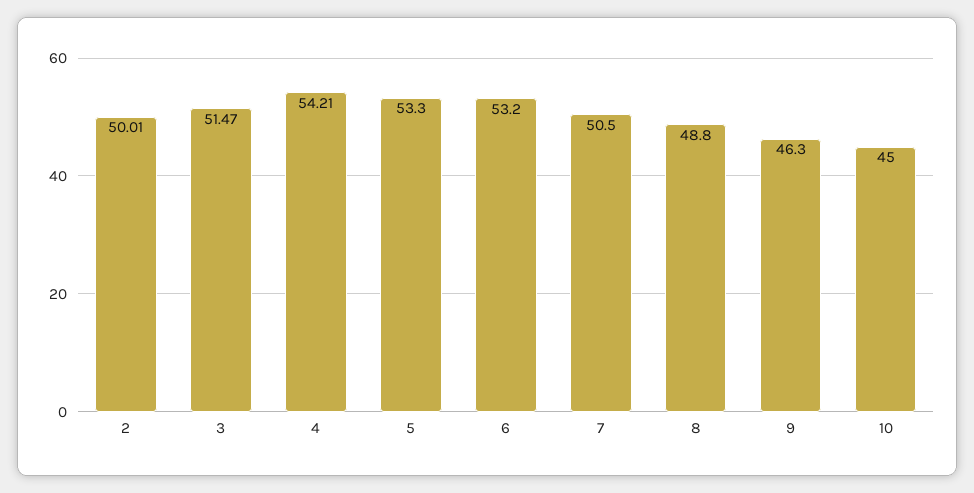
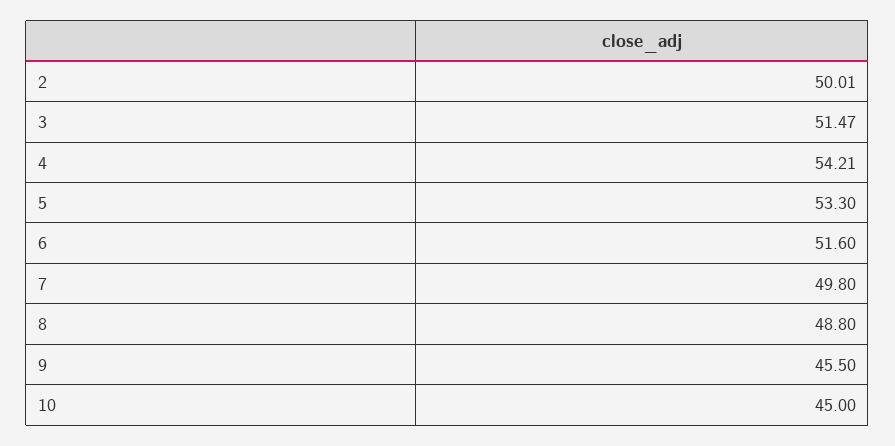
6: 53.2 -> 51.6
7: 50.5 -> 49.8
9: 46.3 -> 45.5

